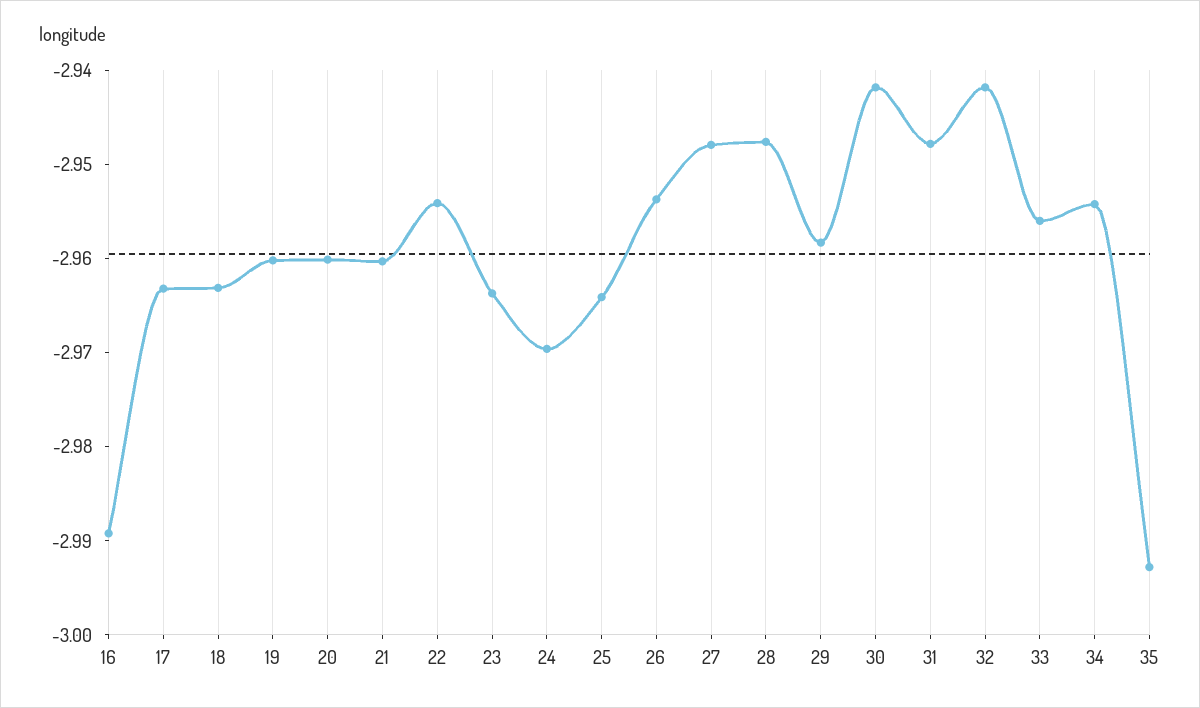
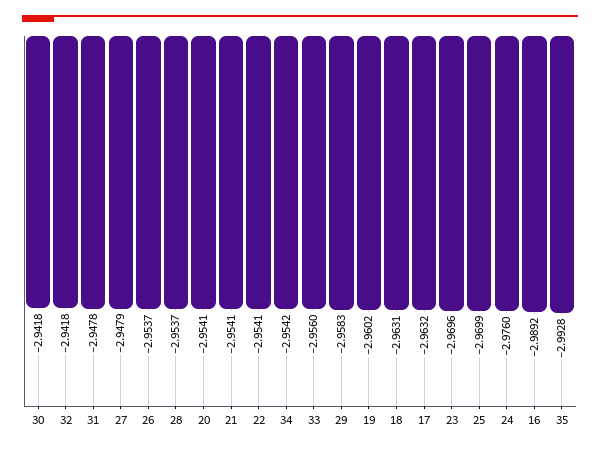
20: -2.96 -> -2.9541
21: -2.96 -> -2.9541
23: -2.964 -> -2.9696
24: -2.97 -> -2.976
25: -2.964 -> -2.9699
28: -2.948 -> -2.9537

